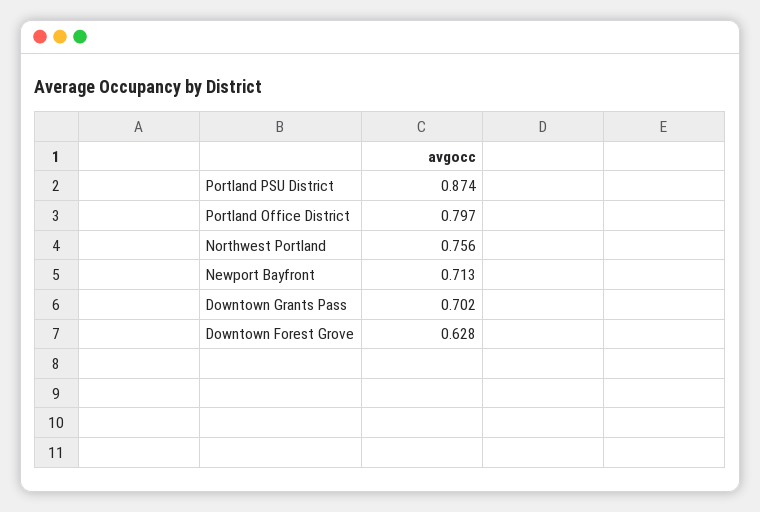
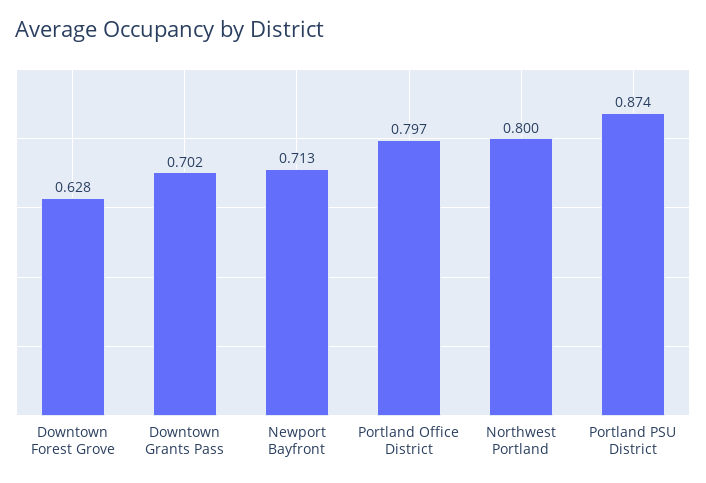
Northwest Portland: 0.756 -> 0.8

